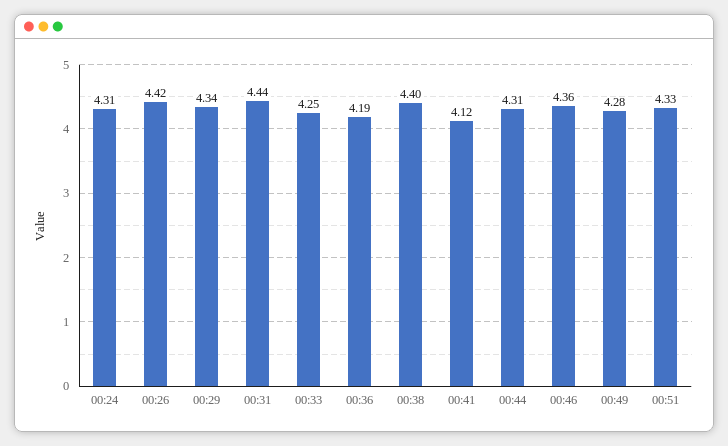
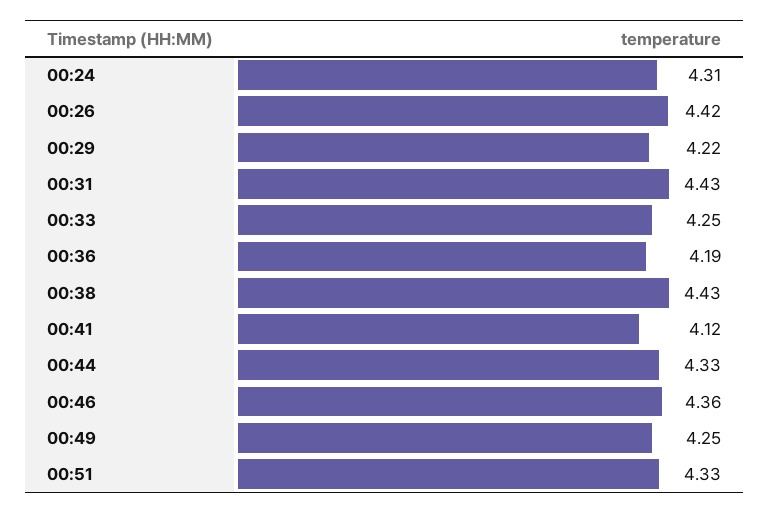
00:29: 4.34 -> 4.22
00:31: 4.44 -> 4.43
00:38: 4.4 -> 4.43
00:44: 4.31 -> 4.33
00:49: 4.28 -> 4.25

